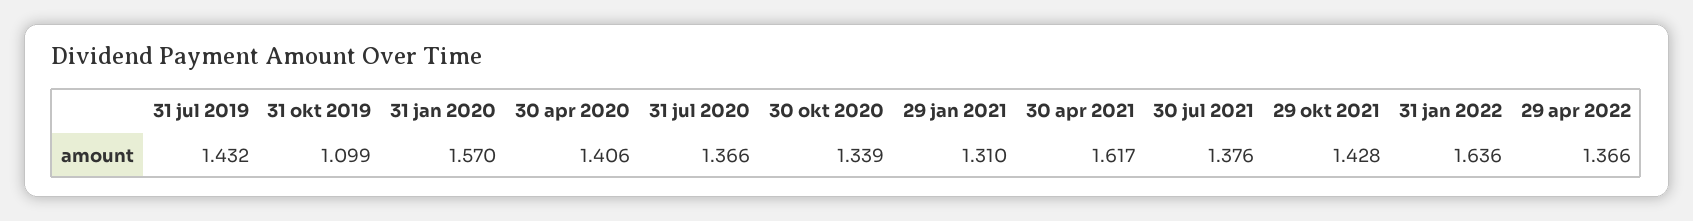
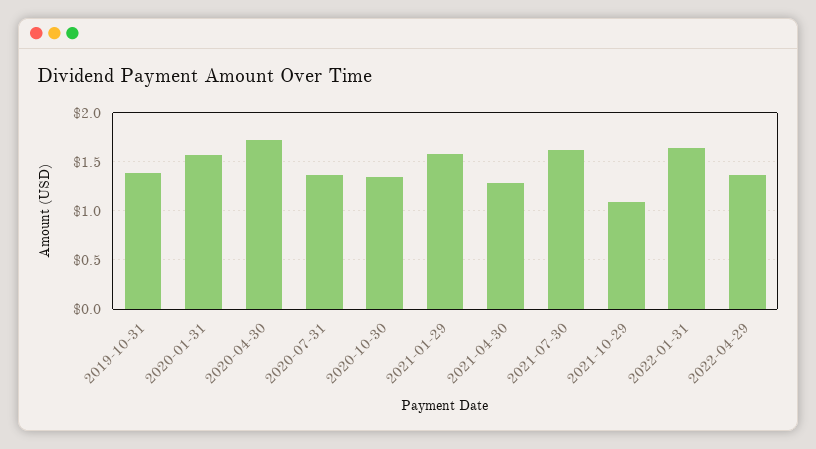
31 jul 2019: 1.432 -> none
31 okt 2019: 1.099 -> 1.4
30 apr 2020: 1.406 -> 1.7
29 jan 2021: 1.31 -> 1.6
30 apr 2021: 1.617 -> 1.3
30 jul 2021: 1.376 -> 1.6
29 okt 2021: 1.428 -> 1.1

